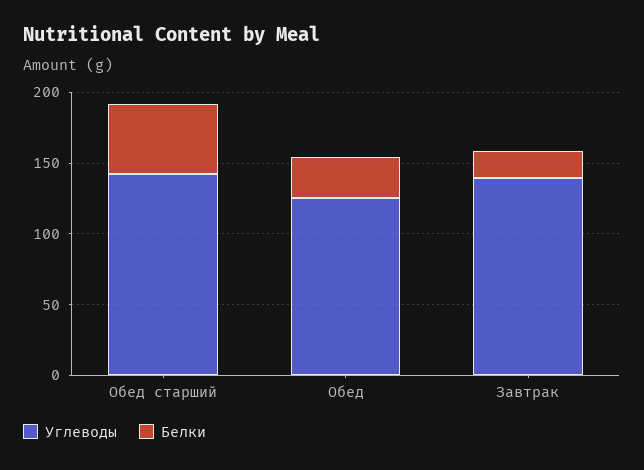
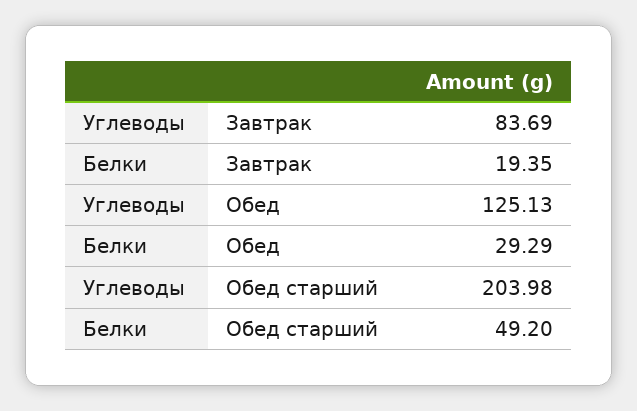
Углеводы, Обед старший: 140 -> 203.98
Углеводы, Завтрак: 140 -> 83.69

